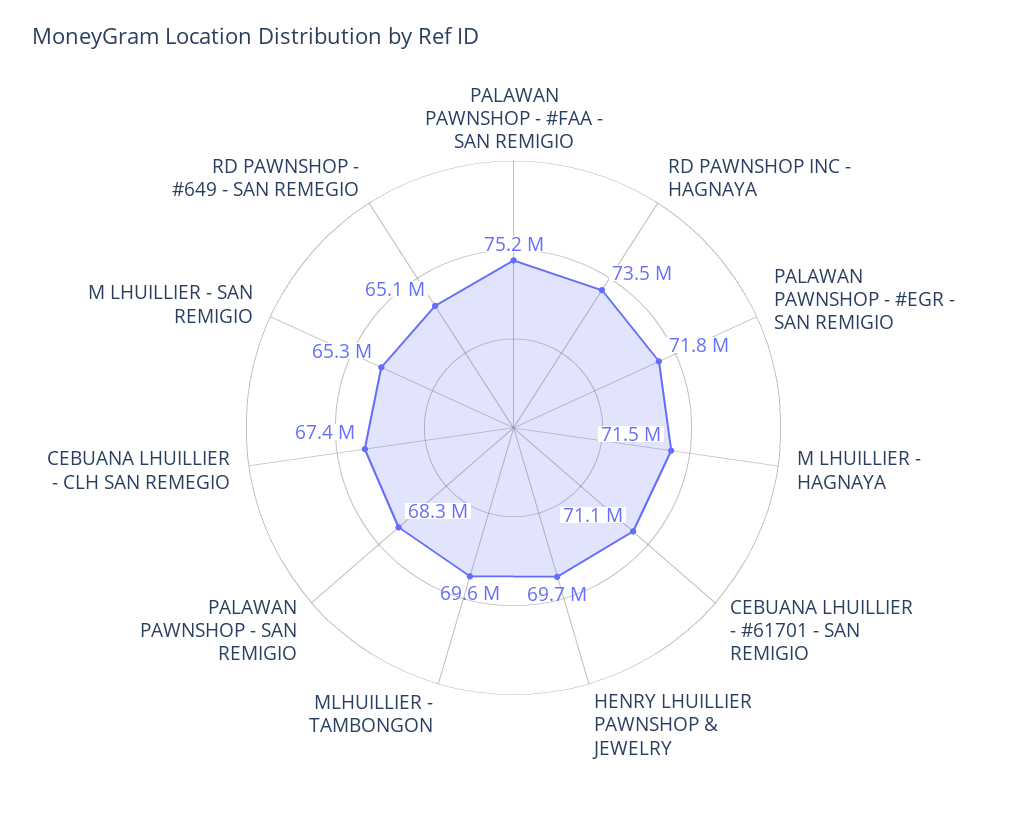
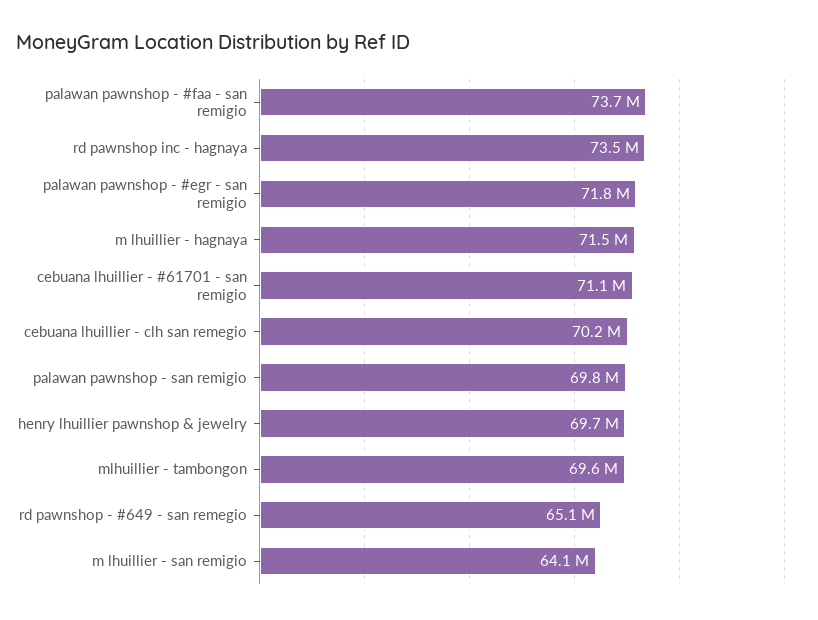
PALAWAN PAWNSHOP - #FAA - SAN REMIGIO: 75200000 -> 73700000
PALAWAN PAWNSHOP - SAN REMIGIO: 68300000 -> 69800000
CEBUANA LHUILLIER - CLH SAN REMEGIO: 67400000 -> 70200000
M LHUILLIER - SAN REMIGIO: 65300000 -> 64100000

